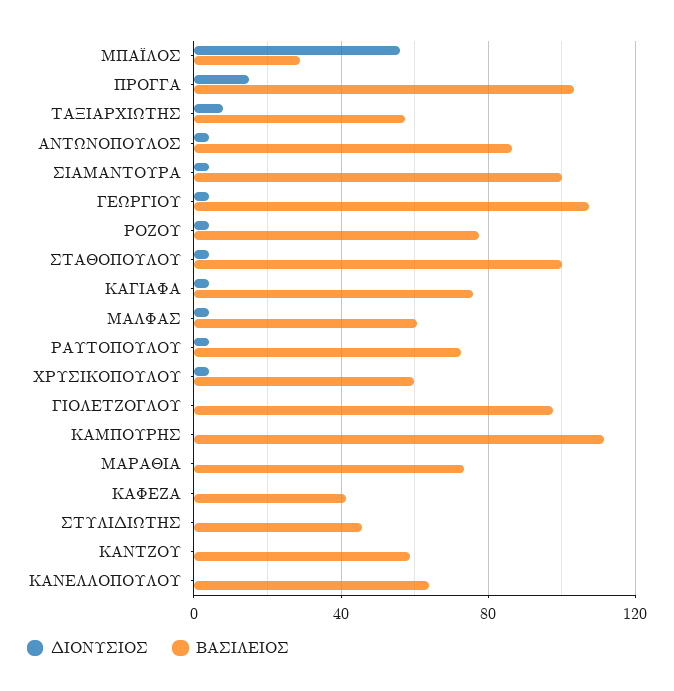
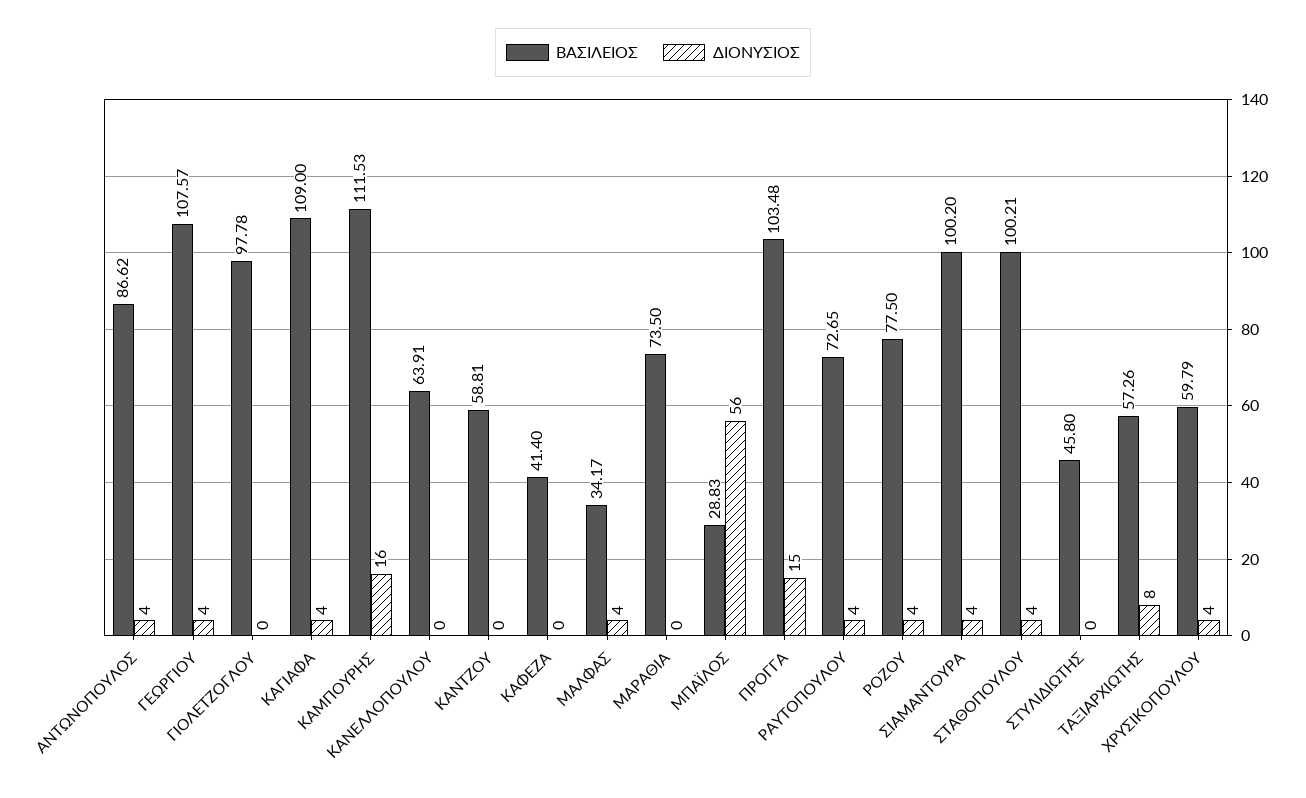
ΒΑΣΙΛΕΙΟΣ, ΚΑΓΙΑΦΑ: 75 -> 109
ΒΑΣΙΛΕΙΟΣ, ΜΑΛΦΑΣ: 60 -> 34.17
ΔΙΟΝΥΣΙΟΣ, ΚΑΜΠΟΥΡΗΣ: 0 -> 16

